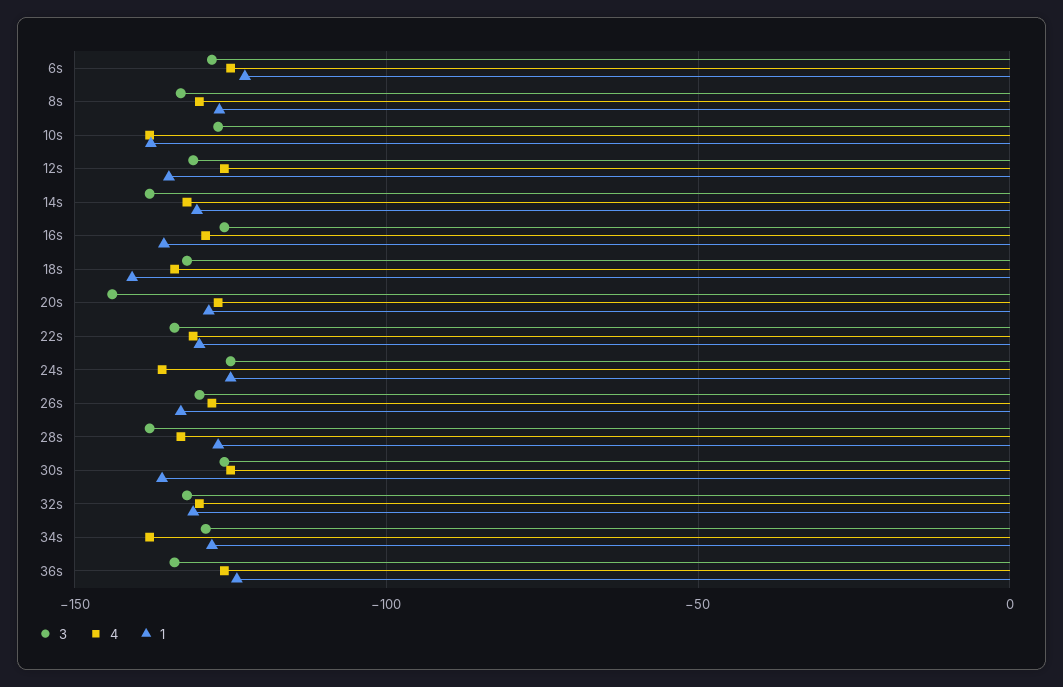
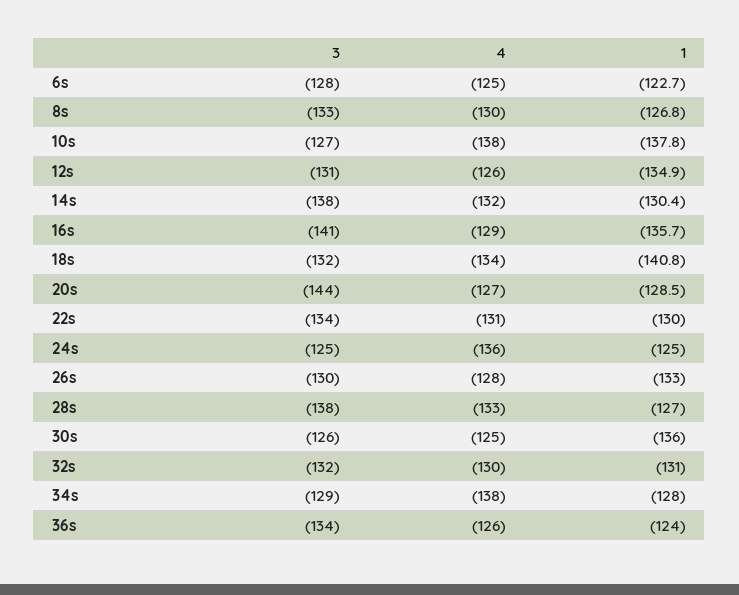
3, 16s: -125 -> -141

